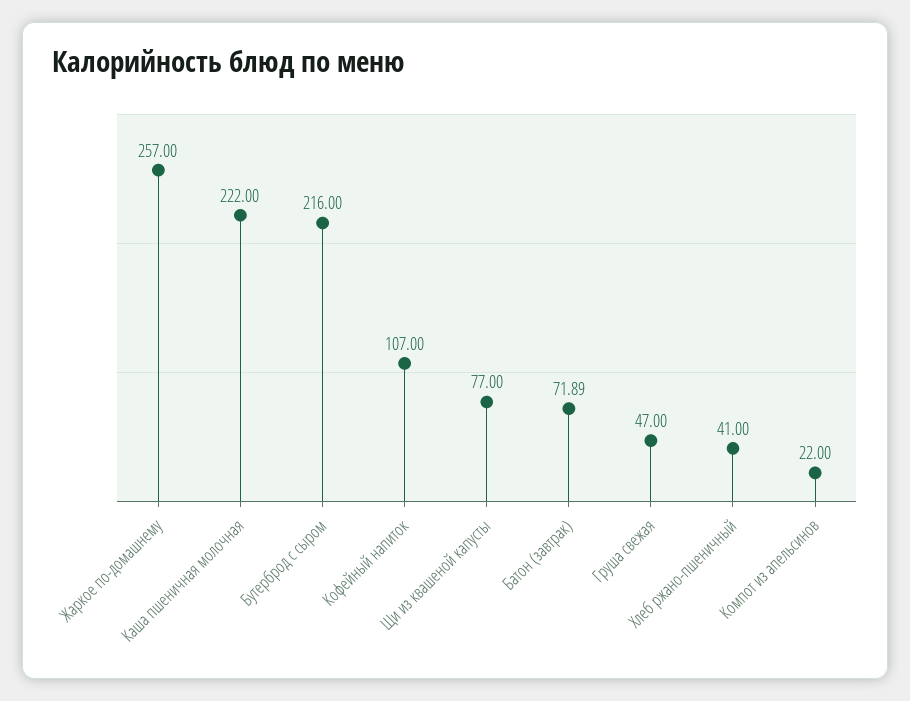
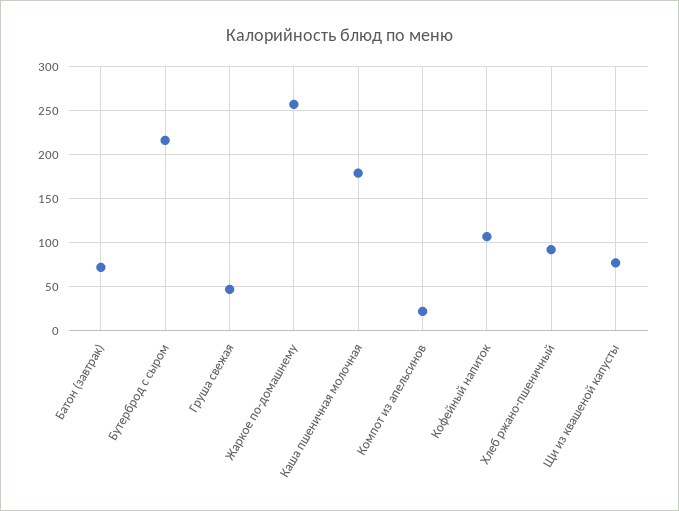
Каша пшеничная молочная: 222 -> 180
Хлеб ржано-пшеничный: 41 -> 90

